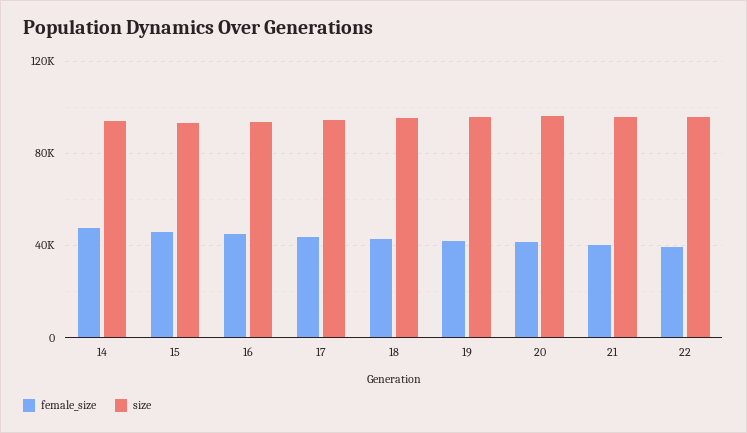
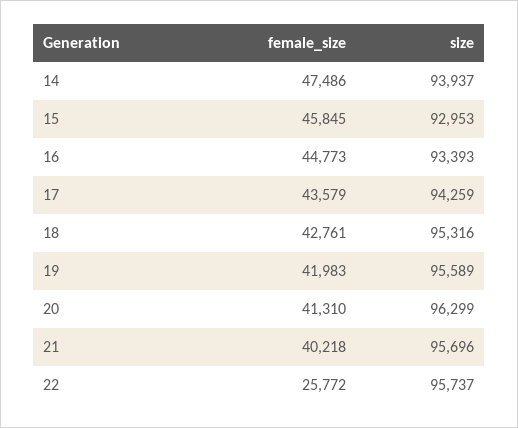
female_size, 22: 40000 -> 25772

